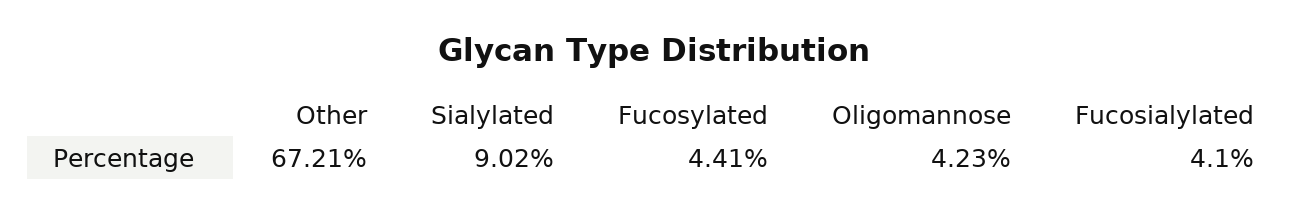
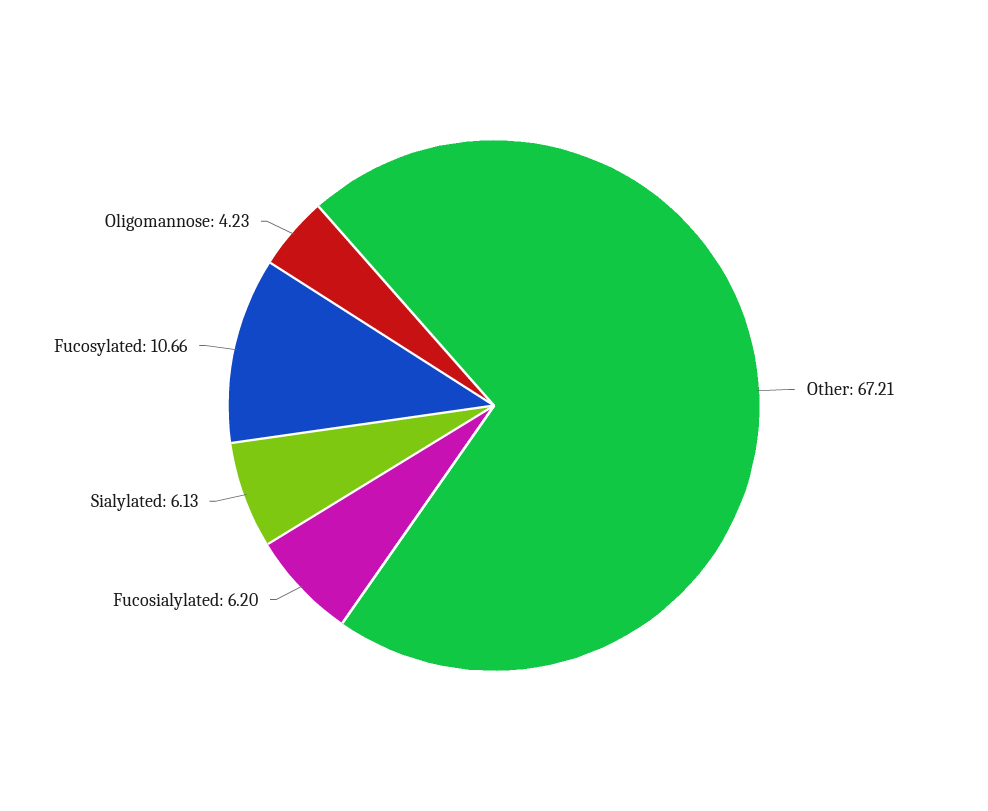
Sialylated: 9.02 -> 6.13
Fucosylated: 4.41 -> 10.66
Fucosialylated: 4.1 -> 6.2

